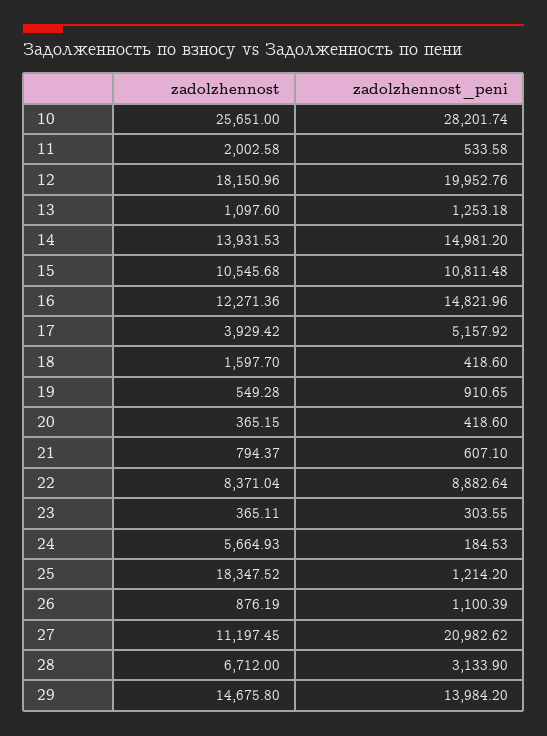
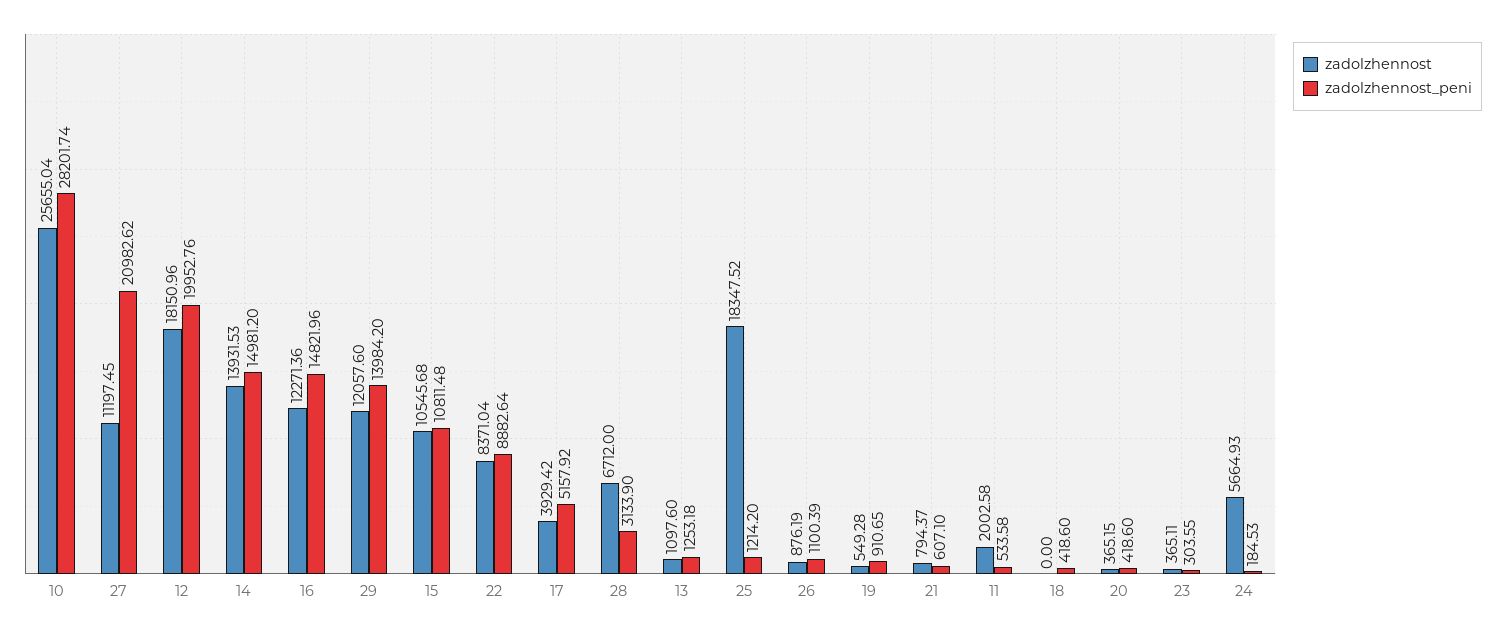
zadolzhennost, 10: 25651 -> 25655.04
zadolzhennost, 18: 1597.7 -> 0
zadolzhennost, 29: 14675.8 -> 12057.6

